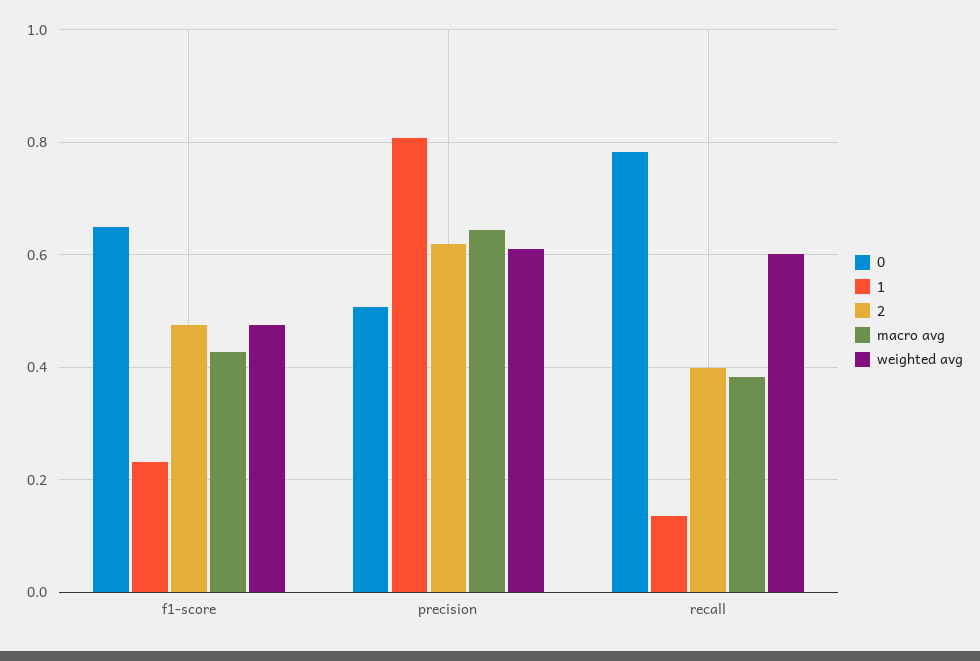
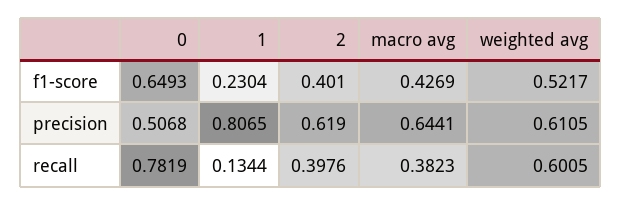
2, f1-score: 0.48 -> 0.401
weighted avg, f1-score: 0.48 -> 0.5217

